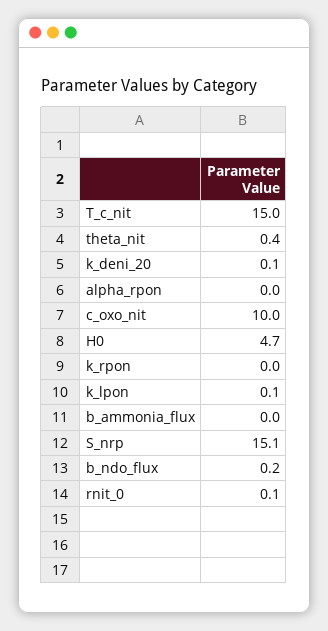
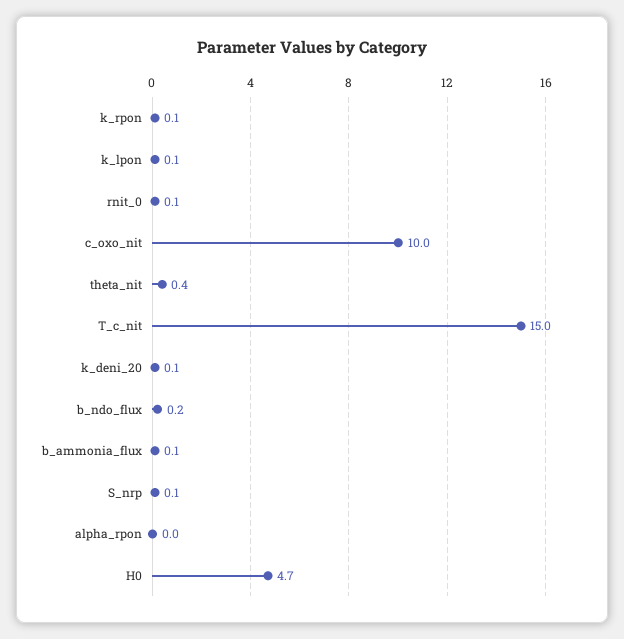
k_rpon: 0 -> 0.1
b_ammonia_flux: 0 -> 0.1
S_nrp: 15.1 -> 0.1

